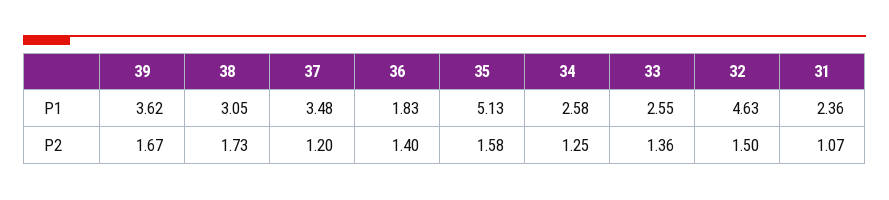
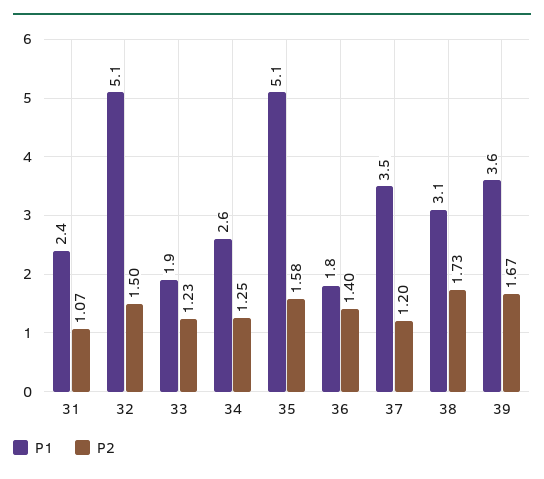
P1, 33: 2.55 -> 1.9
P1, 32: 4.63 -> 5.1
P2, 33: 1.36 -> 1.23

